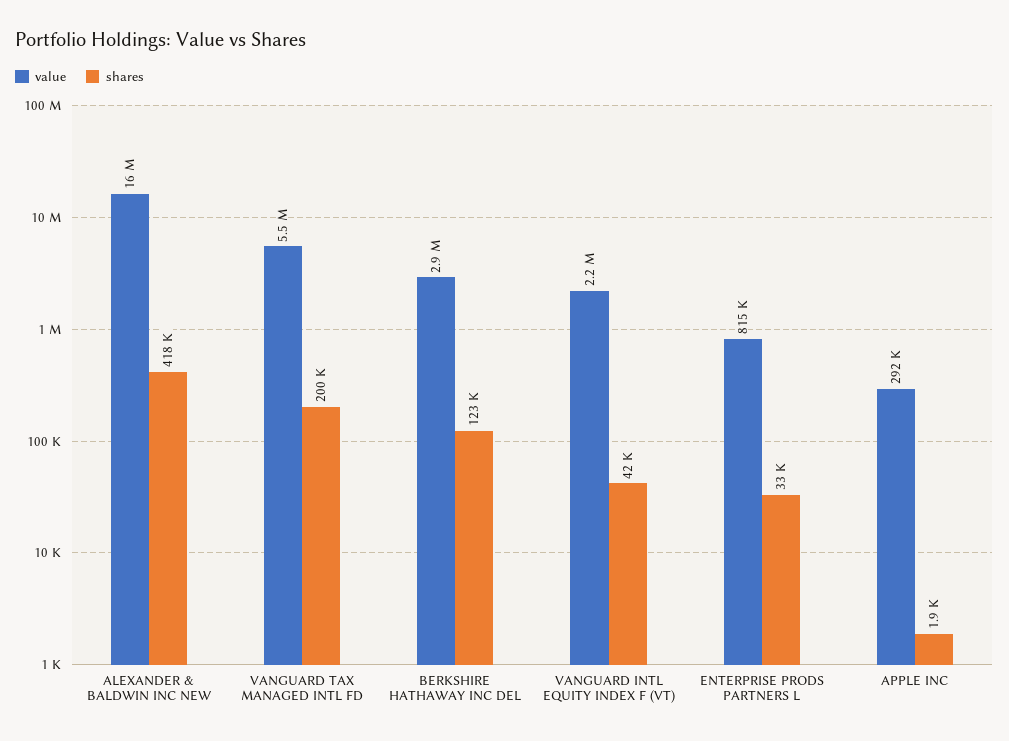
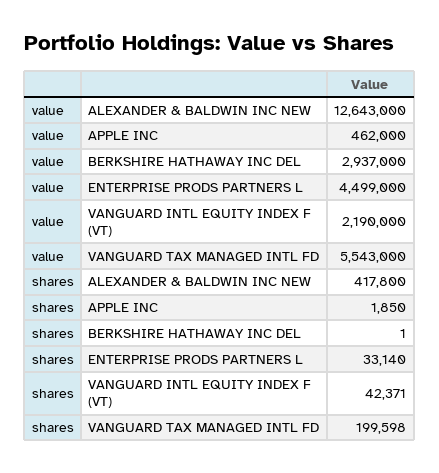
value, ALEXANDER & BALDWIN INC NEW: 16000000 -> 12643000
shares, BERKSHIRE HATHAWAY INC DEL: 123000 -> 1
value, ENTERPRISE PRODS PARTNERS L: 815000 -> 4499000
value, APPLE INC: 292000 -> 462000

